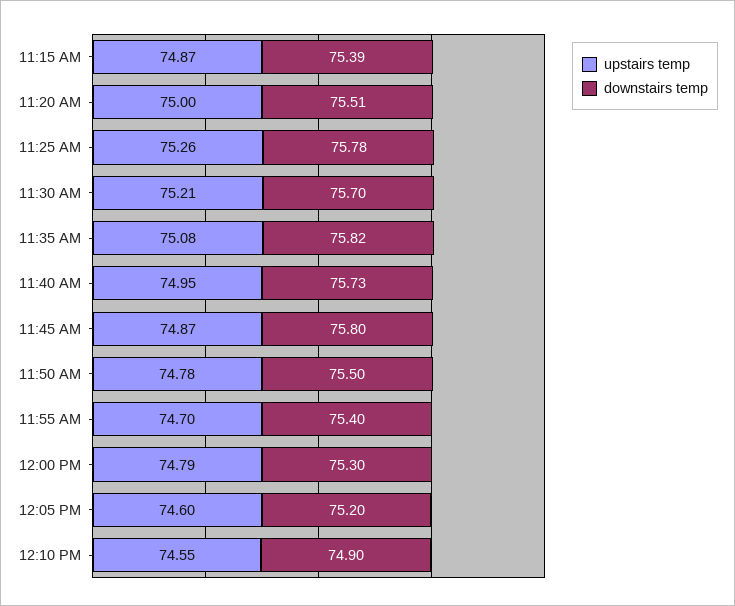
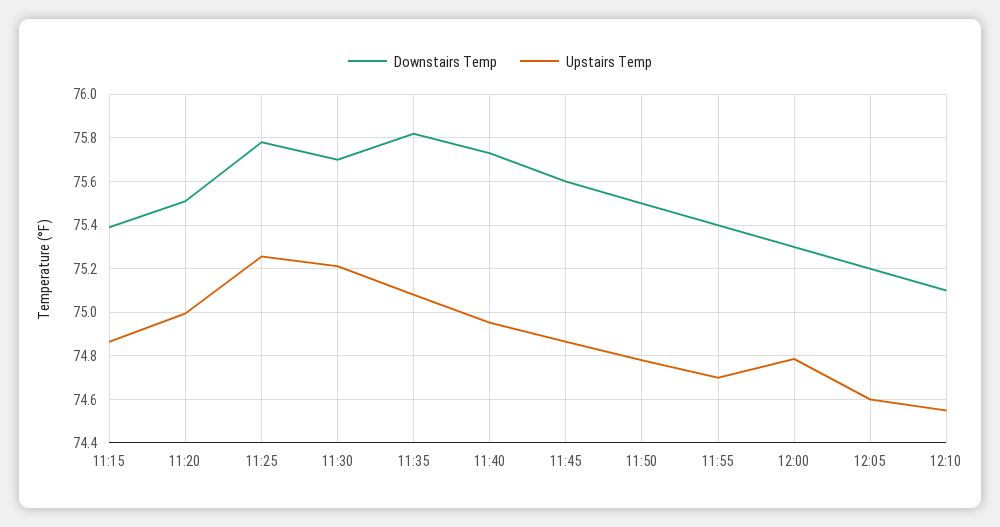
downstairs temp, 11:45 AM: 75.8 -> 75.6
downstairs temp, 12:10 PM: 74.9 -> 75.1

